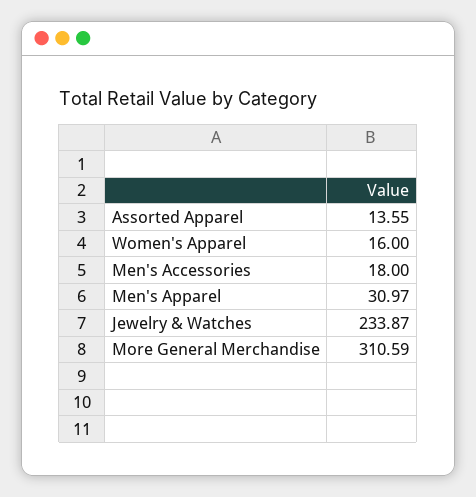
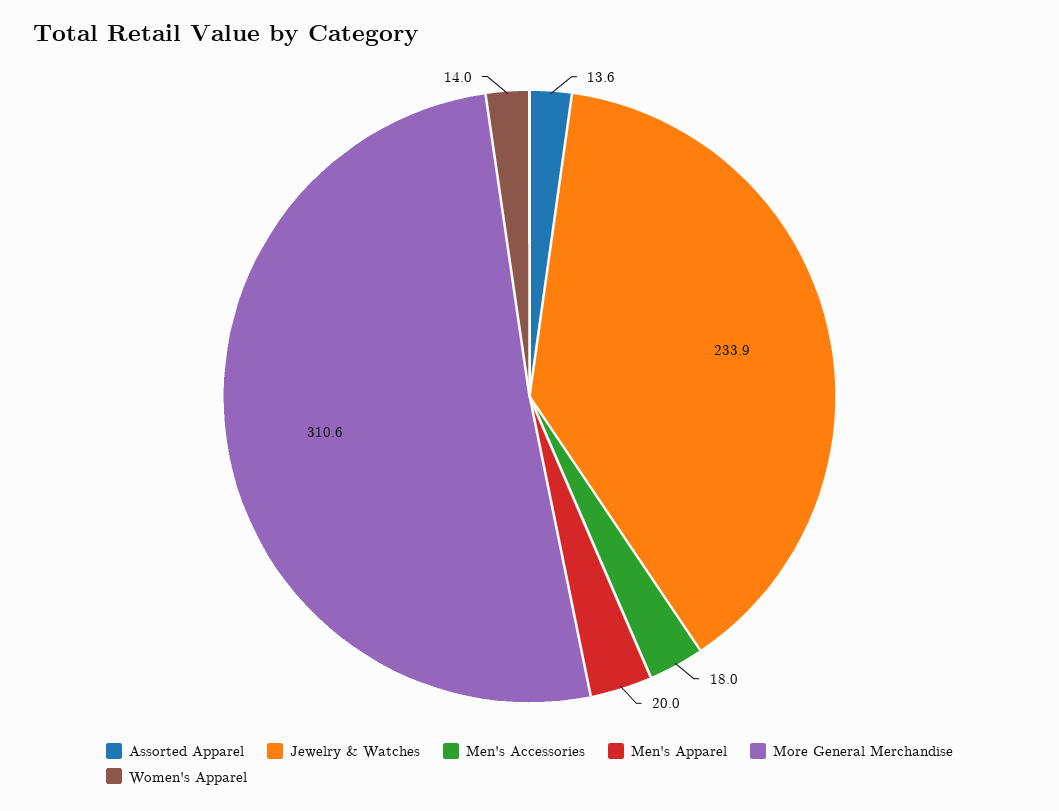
Women's Apparel: 16 -> 14
Men's Apparel: 30.97 -> 20

